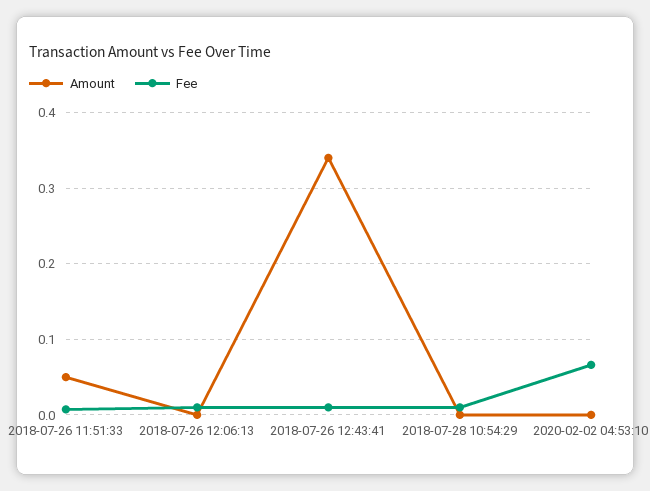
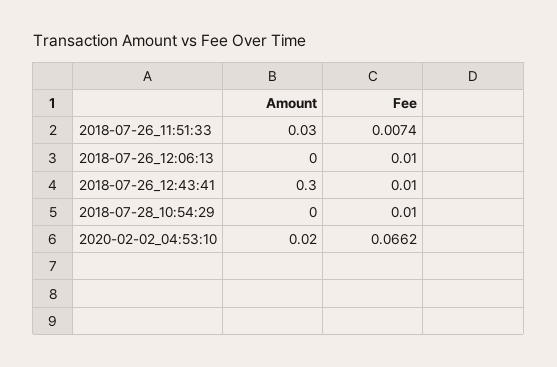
Amount, 2018-07-26 11:51:33: 0.05 -> 0.03
Amount, 2018-07-26 12:43:41: 0.34 -> 0.3
Amount, 2020-02-02 04:53:10: 0 -> 0.02

